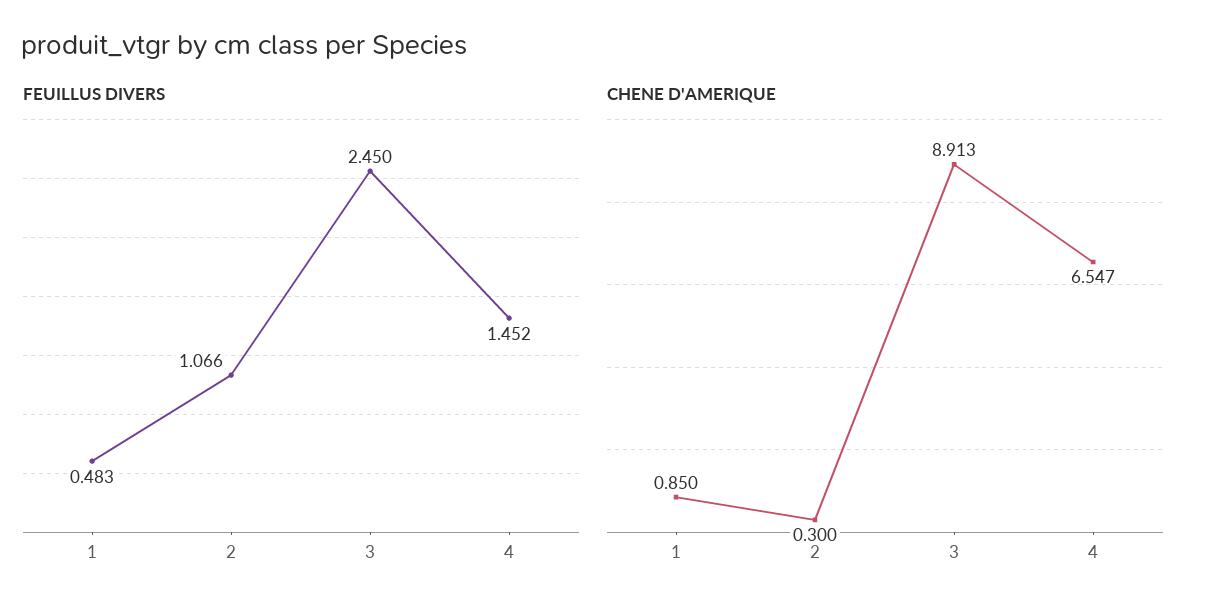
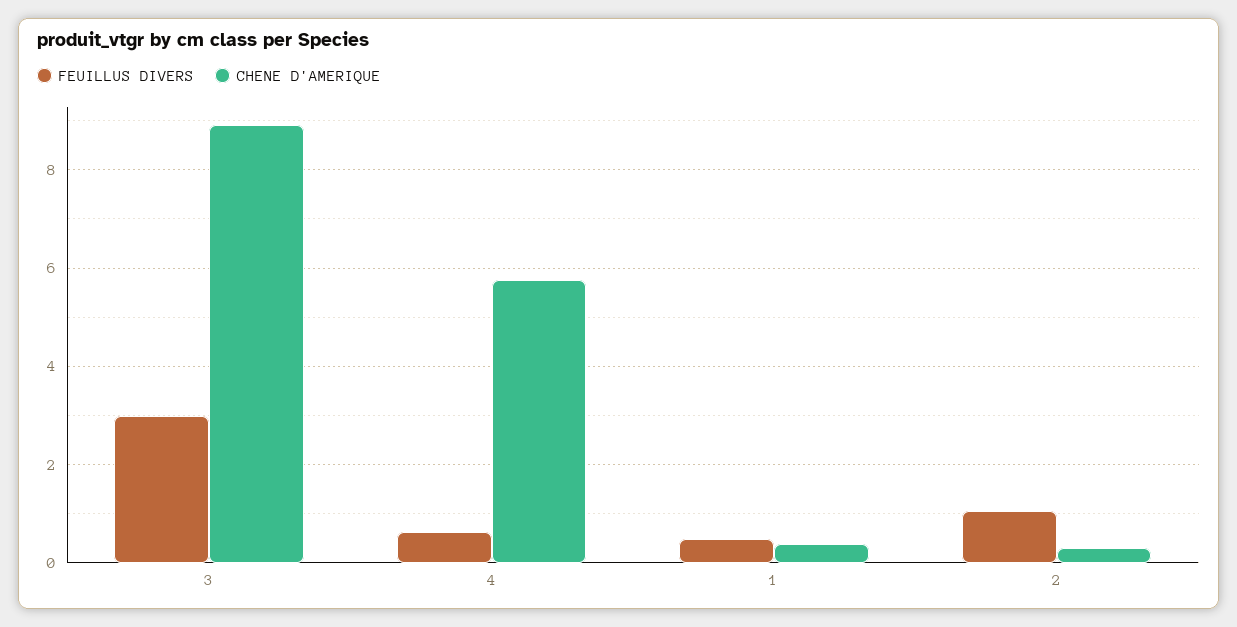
FEUILLUS DIVERS, 3: 2.45 -> 3
FEUILLUS DIVERS, 4: 1.452 -> 0.6
CHENE D'AMERIQUE, 1: 0.85 -> 0.4
CHENE D'AMERIQUE, 4: 6.547 -> 5.8

